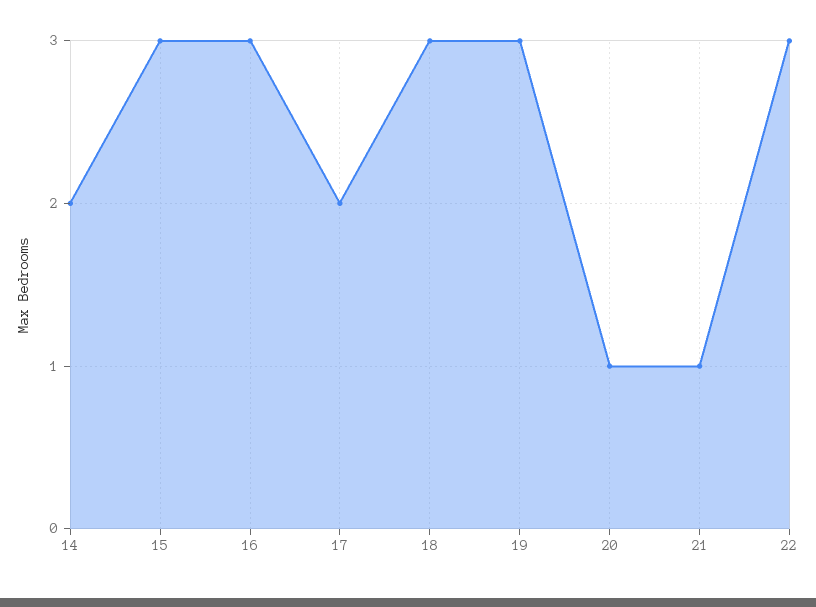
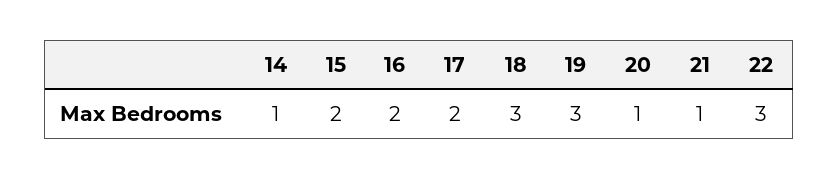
14: 2 -> 1
15: 3 -> 2
16: 3 -> 2

